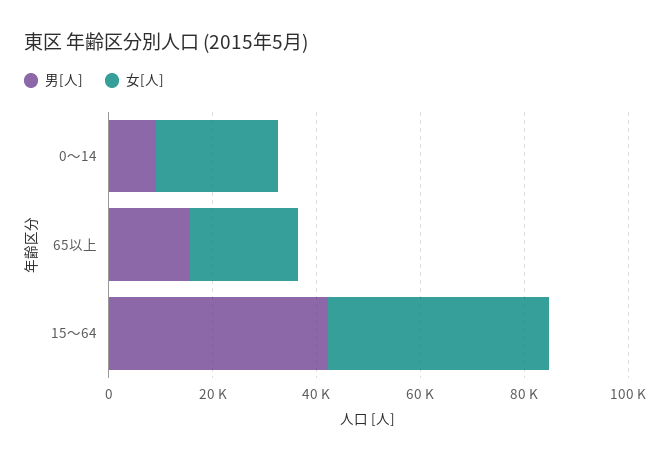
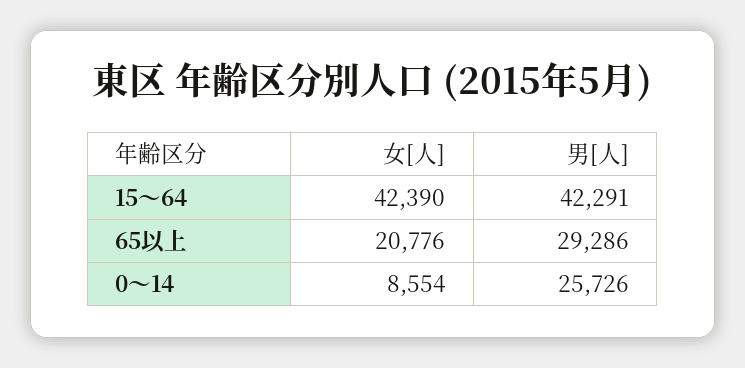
男[人], 0～14: 10000 -> 25726
女[人], 0～14: 25000 -> 8554
男[人], 65以上: 15000 -> 29286

